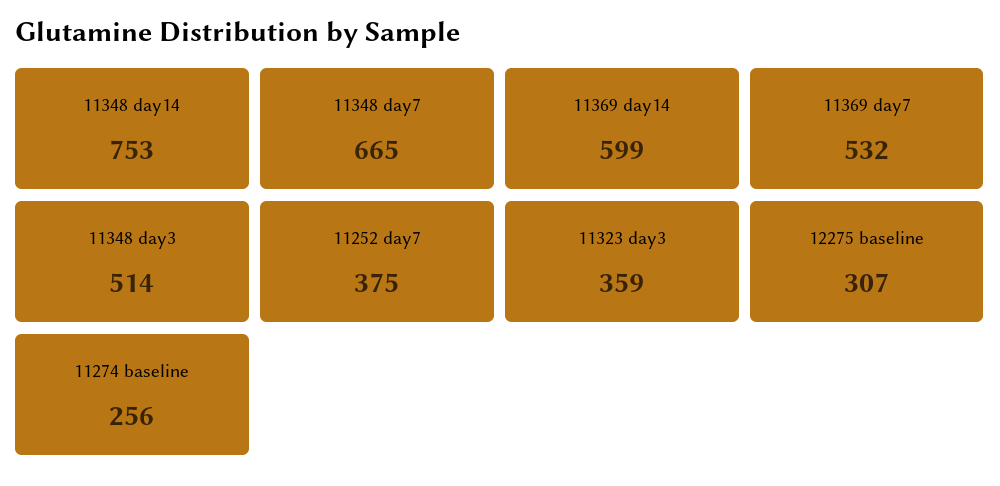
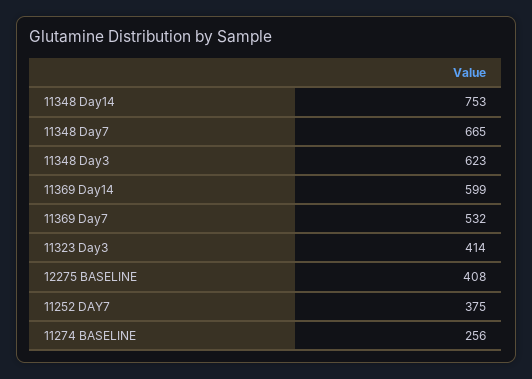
11348 day3: 514 -> 623
11323 day3: 359 -> 414
12275 baseline: 307 -> 408

